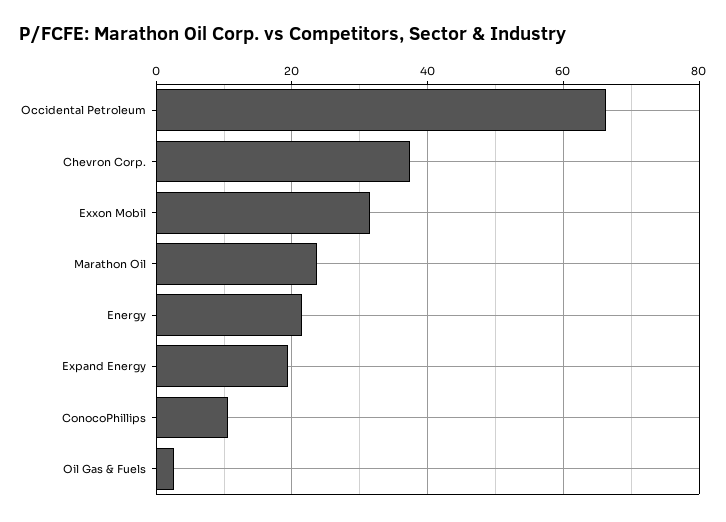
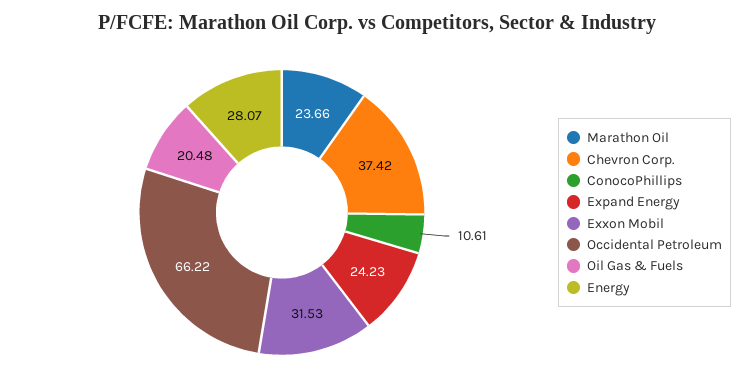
Energy: 22 -> 28.07
Expand Energy: 20 -> 24.23
Oil Gas & Fuels: 2 -> 20.48

